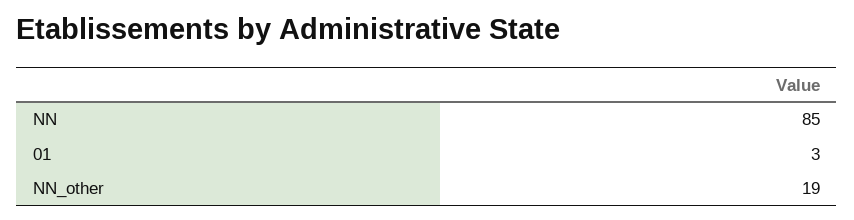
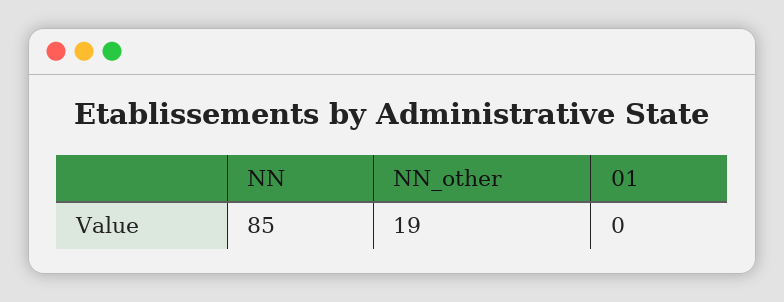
01: 3 -> 0

